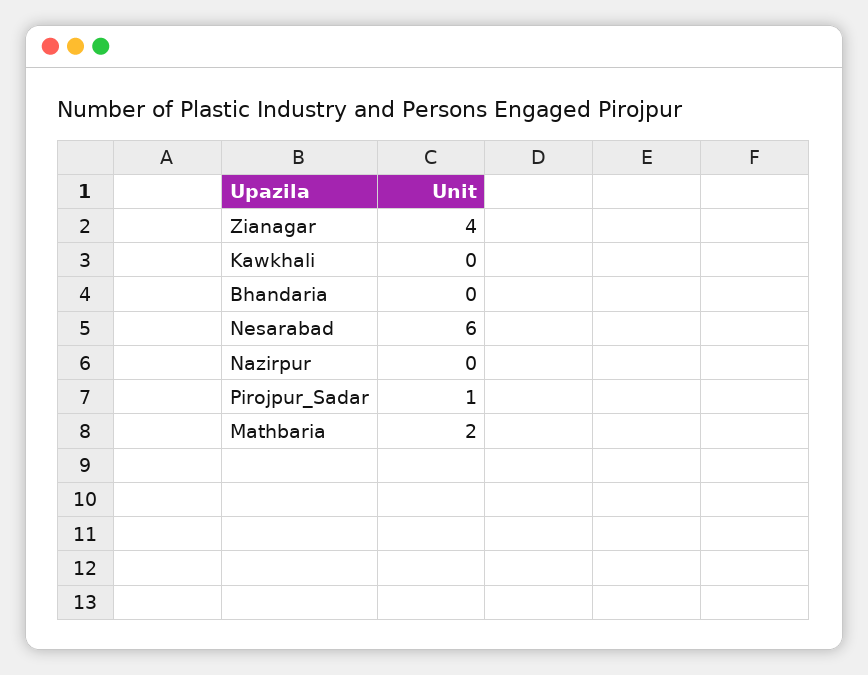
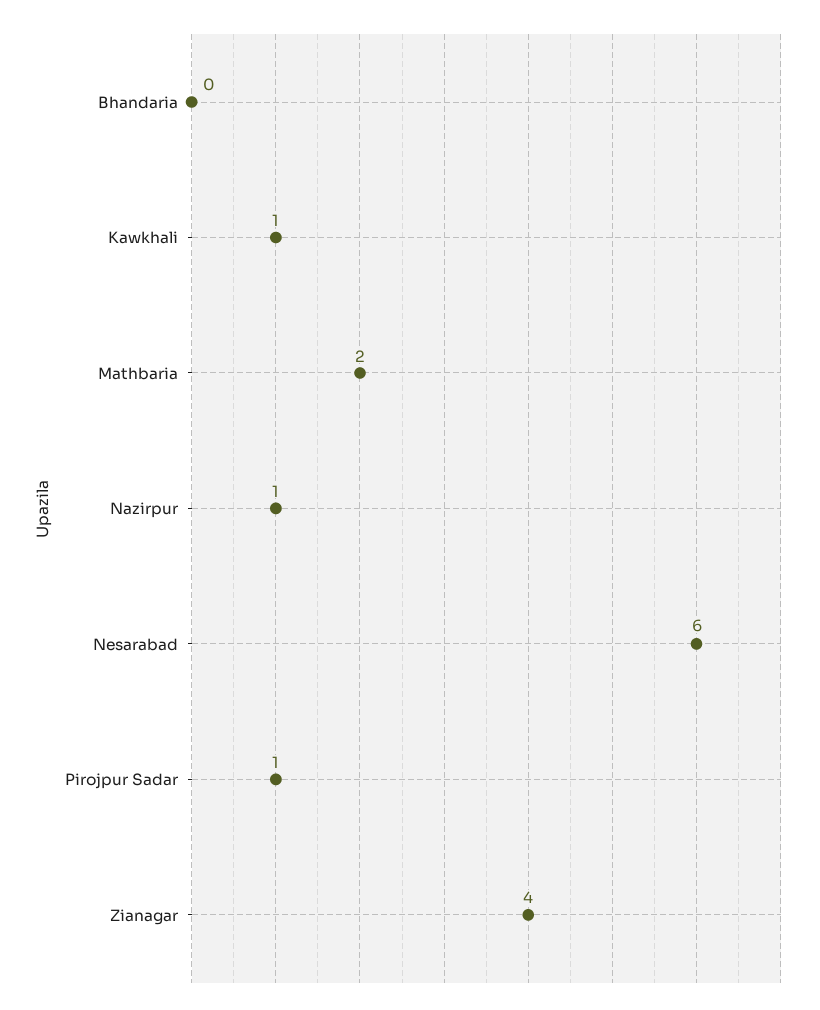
Kawkhali: 0 -> 1
Nazirpur: 0 -> 1

